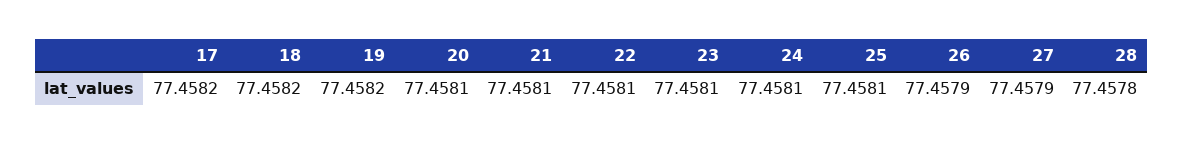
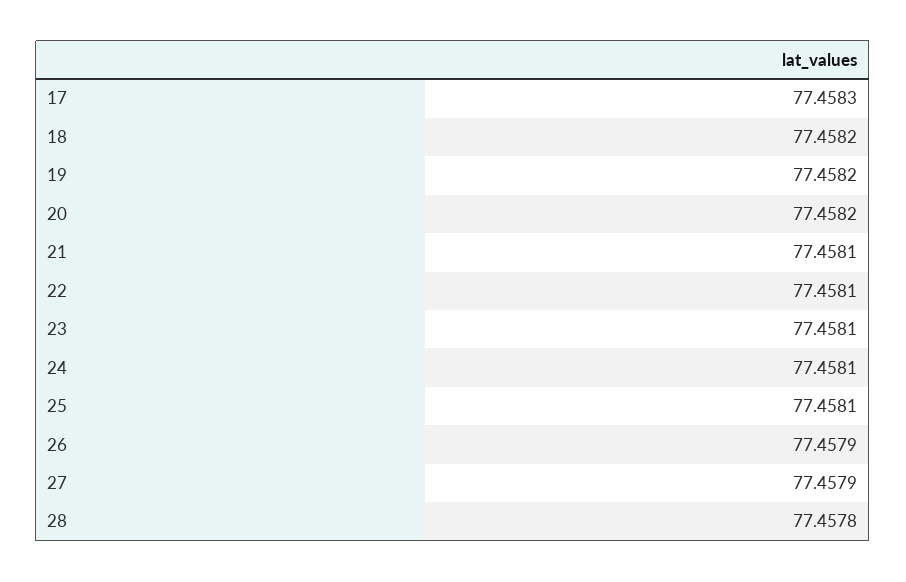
17: 77.4582 -> 77.4583
20: 77.4581 -> 77.4582

